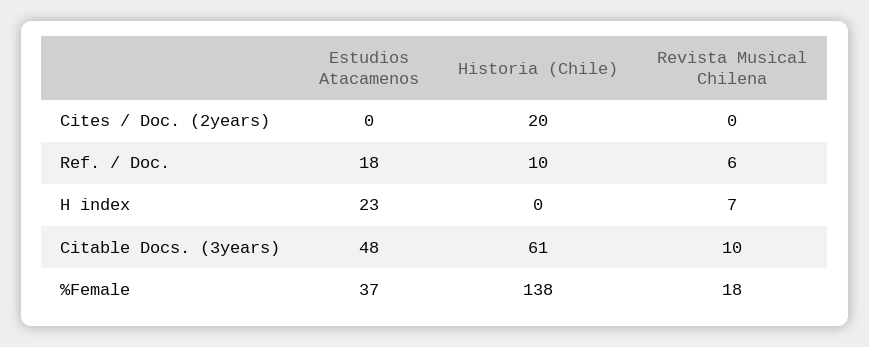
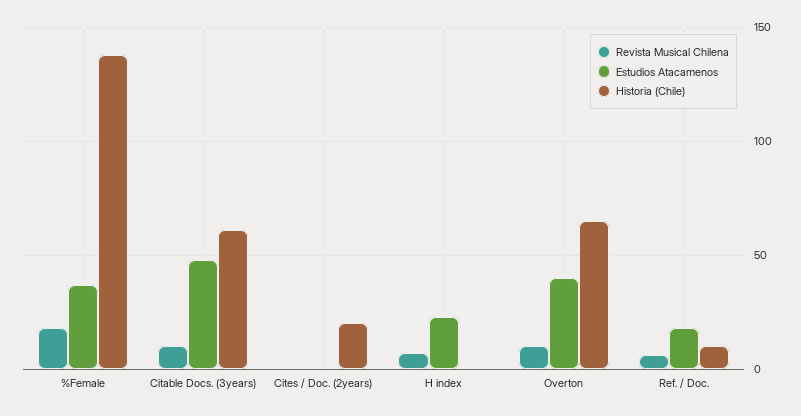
Revista Musical Chilena, Overton: none -> 10
Estudios Atacamenos, Overton: none -> 40
Historia (Chile), Overton: none -> 65

